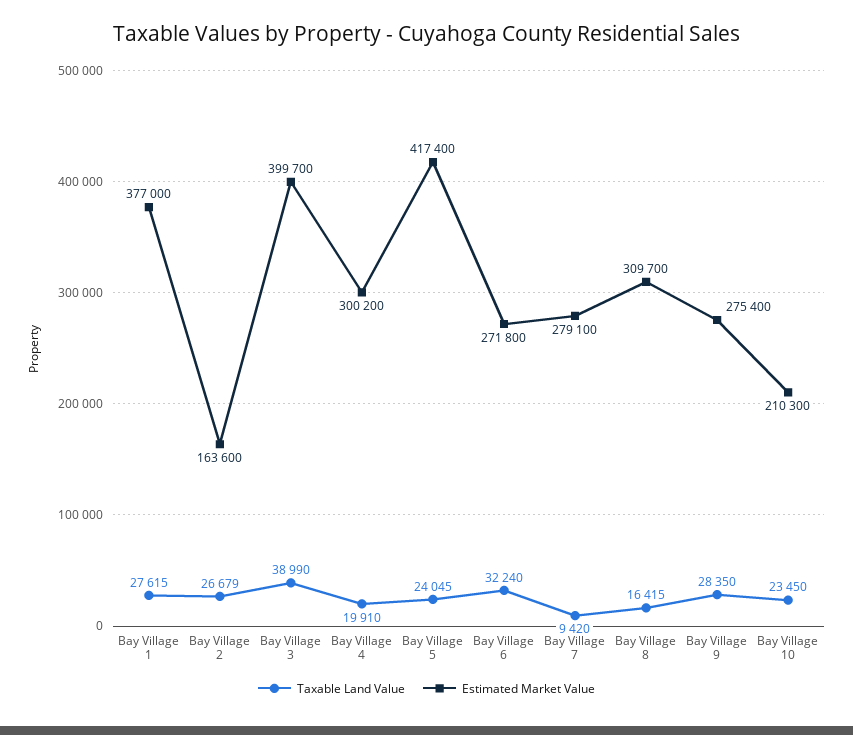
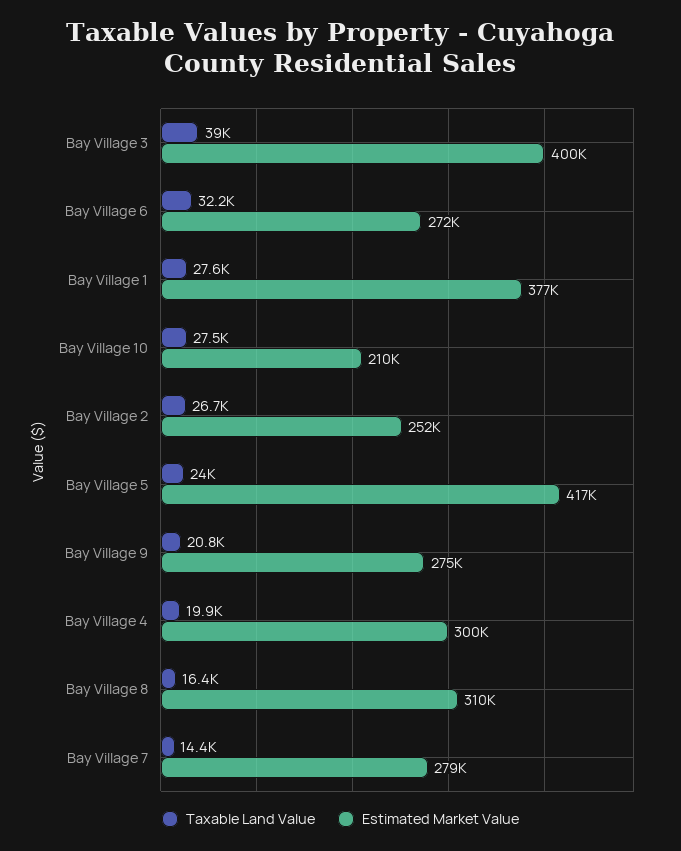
Estimated Market Value, Bay Village 2: 163600 -> 252000
Taxable Land Value, Bay Village 7: 9420 -> 14400
Taxable Land Value, Bay Village 9: 28350 -> 20800
Taxable Land Value, Bay Village 10: 23450 -> 27500

